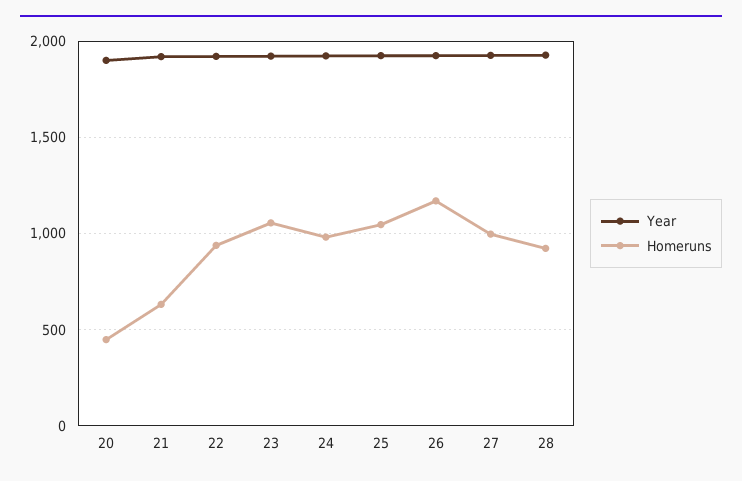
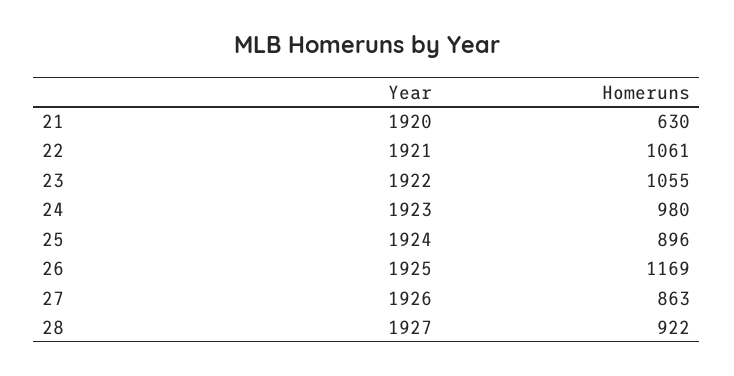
Year, 20: 1900 -> none
Homeruns, 20: 450 -> none
Homeruns, 22: 950 -> 1061
Homeruns, 25: 1050 -> 896
Homeruns, 27: 1000 -> 863

